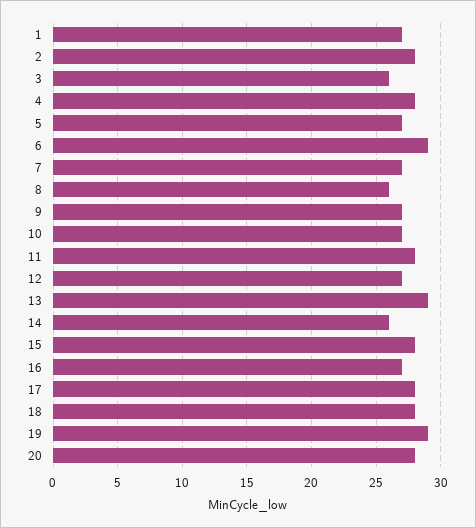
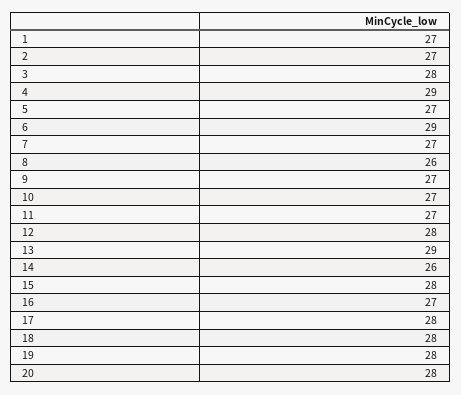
2: 28 -> 27
3: 26 -> 28
4: 28 -> 29
11: 28 -> 27
12: 27 -> 28
19: 29 -> 28

